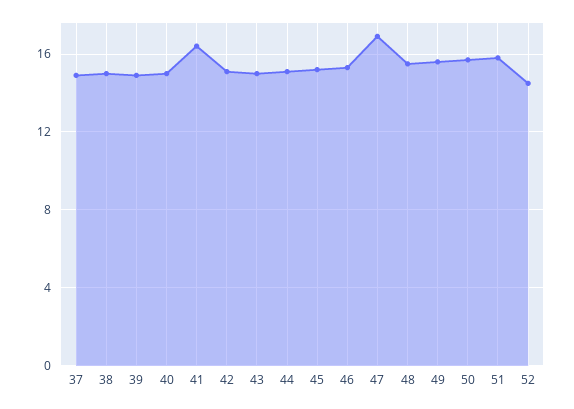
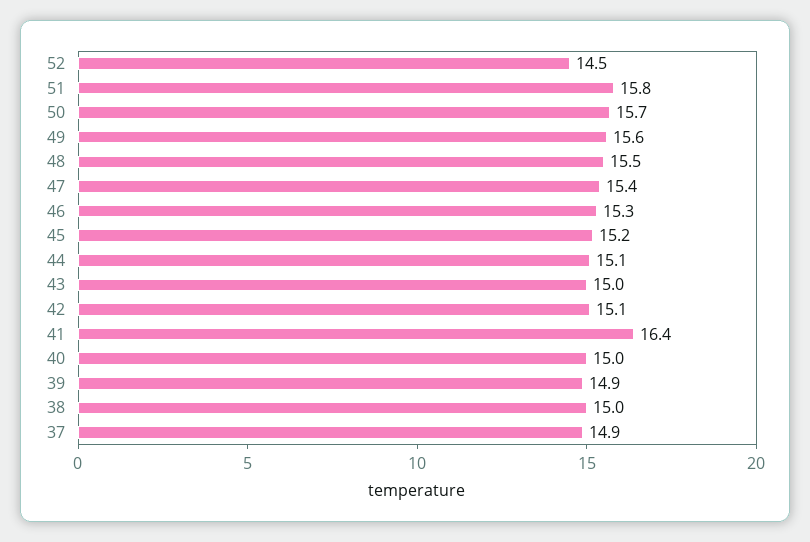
47: 17 -> 15.4

